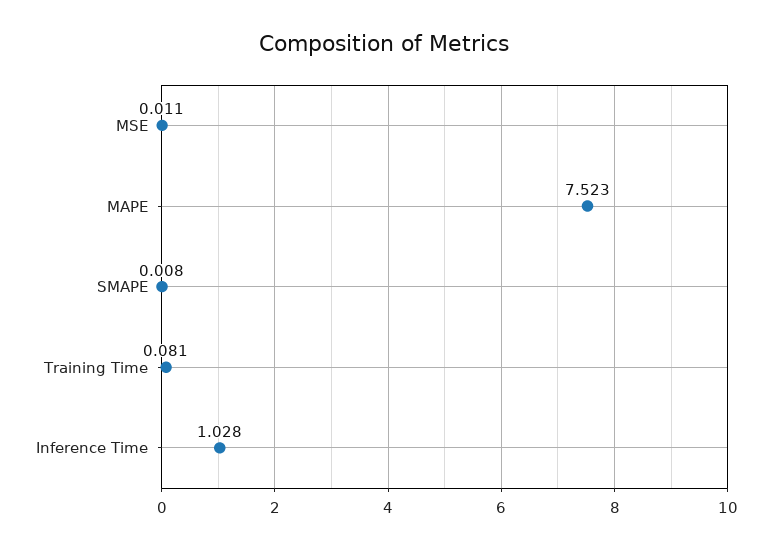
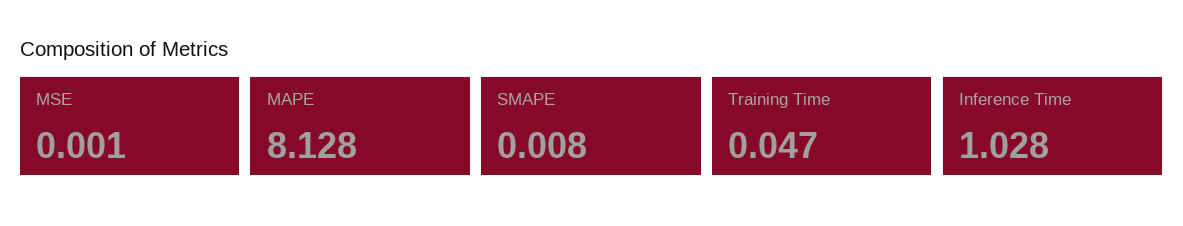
MSE: 0.011 -> 0.001
MAPE: 7.523 -> 8.128
Training Time: 0.081 -> 0.047

